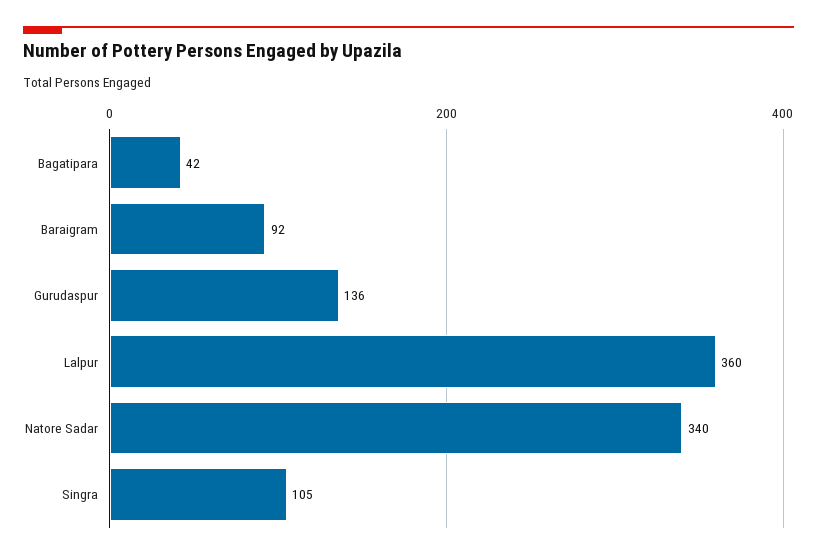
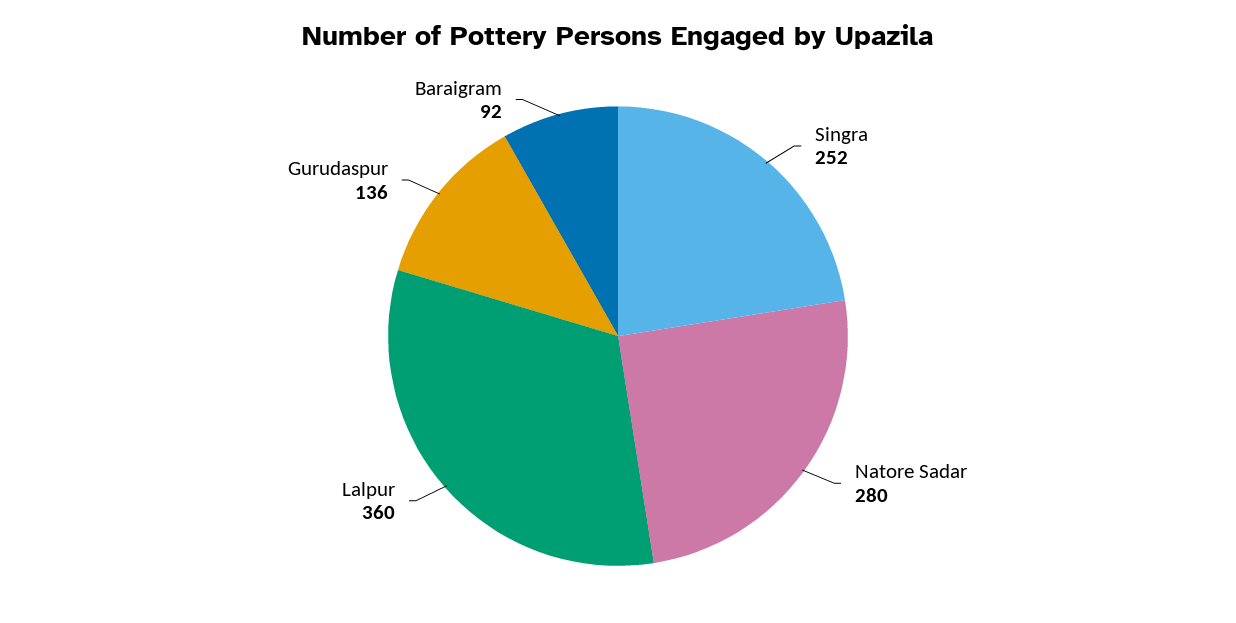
Bagatipara: 42 -> none
Natore Sadar: 340 -> 280
Singra: 105 -> 252

